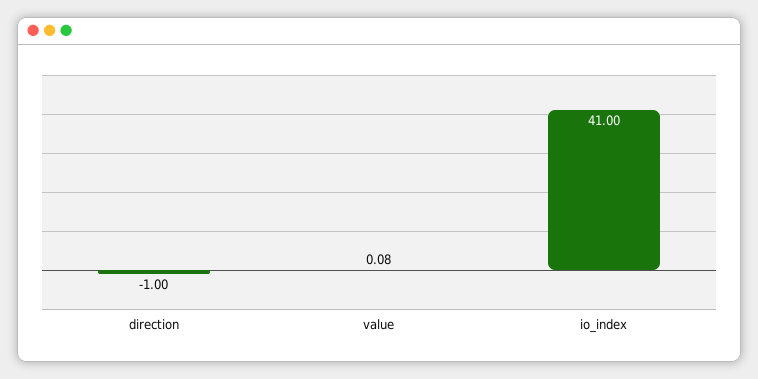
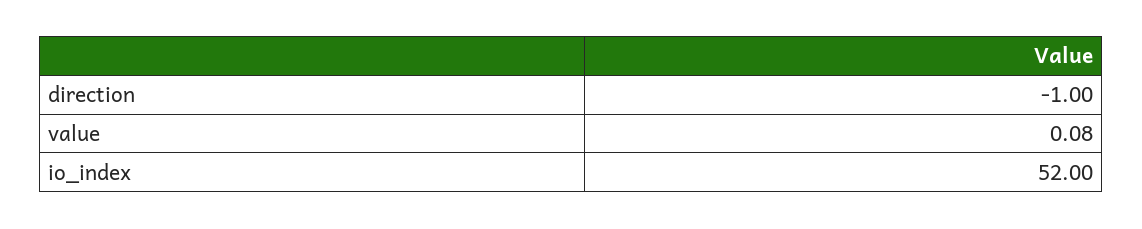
io_index: 41 -> 52

